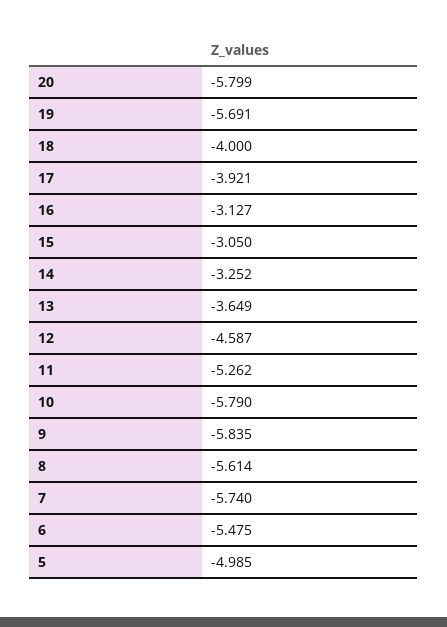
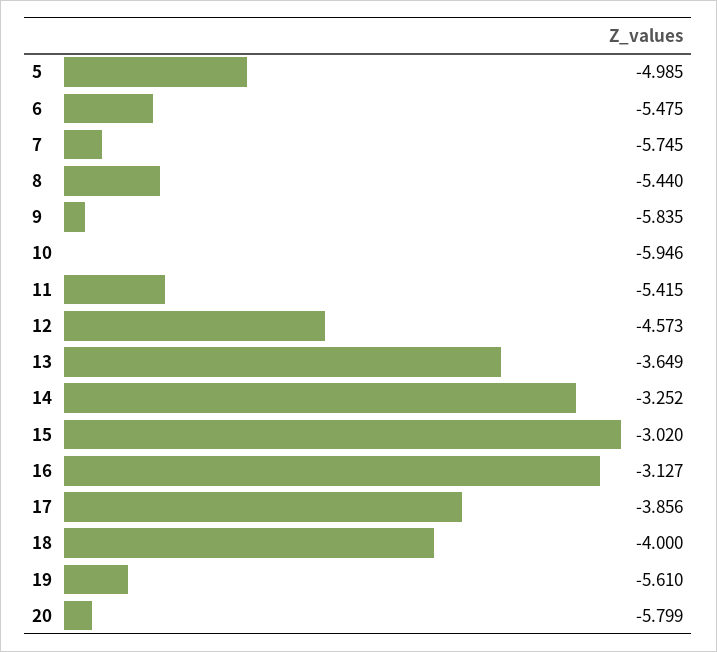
19: -5.691 -> -5.61
17: -3.921 -> -3.856
15: -3.05 -> -3.02
12: -4.587 -> -4.573
11: -5.262 -> -5.415
10: -5.79 -> -5.946
8: -5.614 -> -5.44
7: -5.74 -> -5.745

